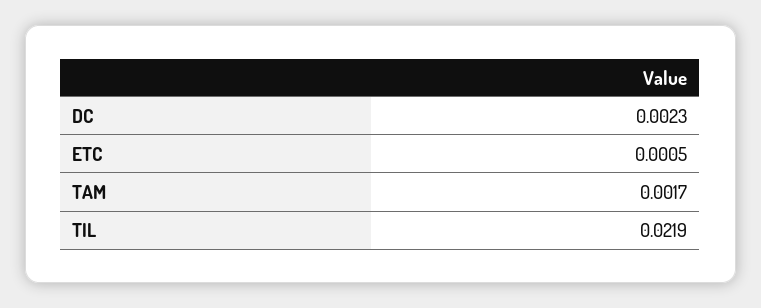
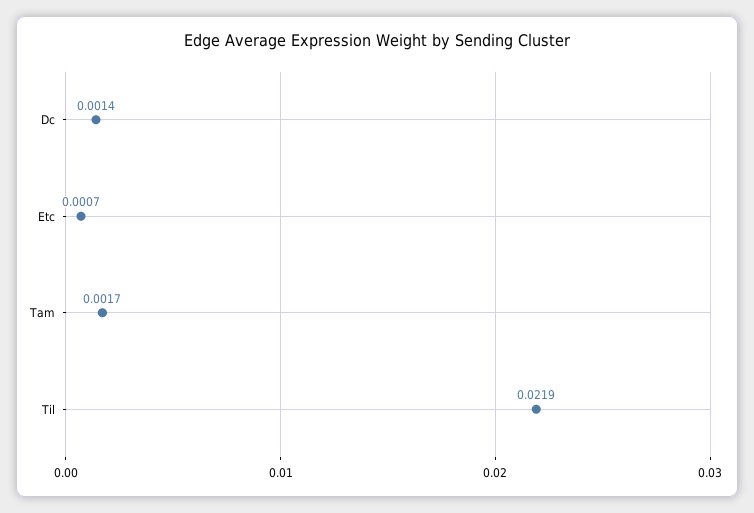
DC: 0.0023 -> 0.0014
ETC: 0.0005 -> 0.0007

